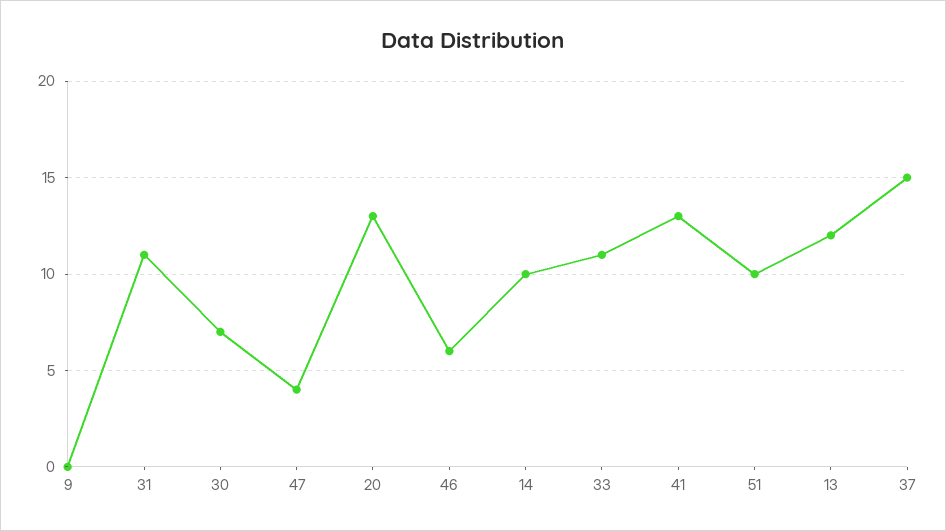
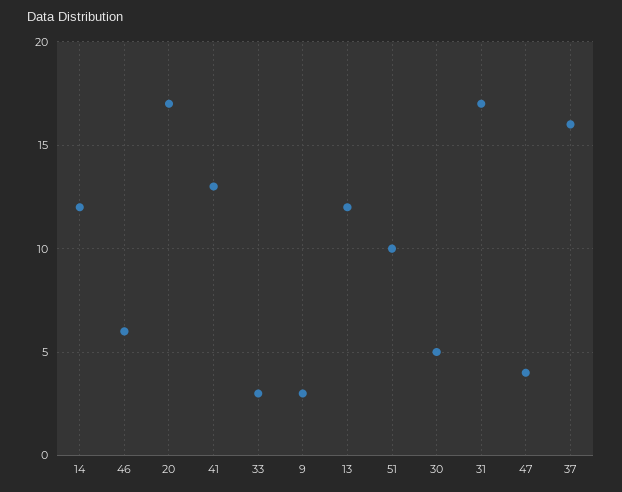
9: 0 -> 3
31: 11 -> 17
30: 7 -> 5
20: 13 -> 17
14: 10 -> 12
33: 11 -> 3
37: 15 -> 16

